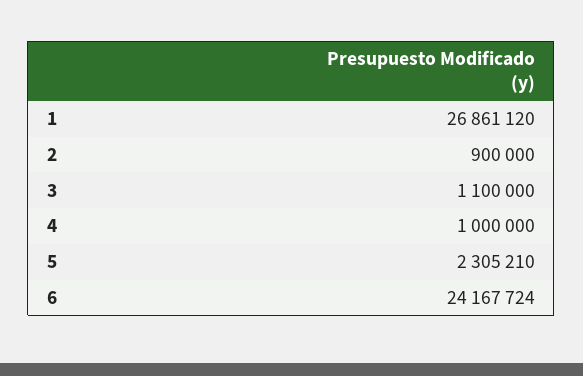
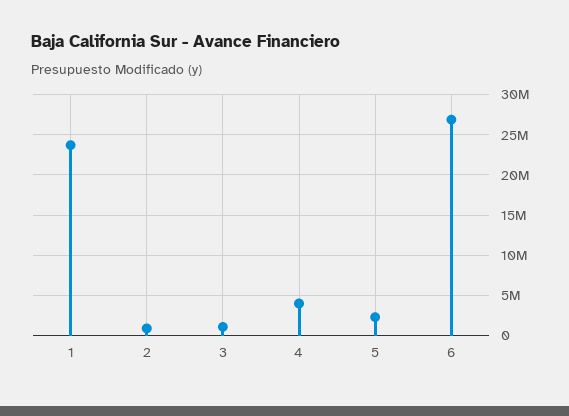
1: 26861120 -> 24000000
4: 1000000 -> 4000000
6: 24167724 -> 27000000

